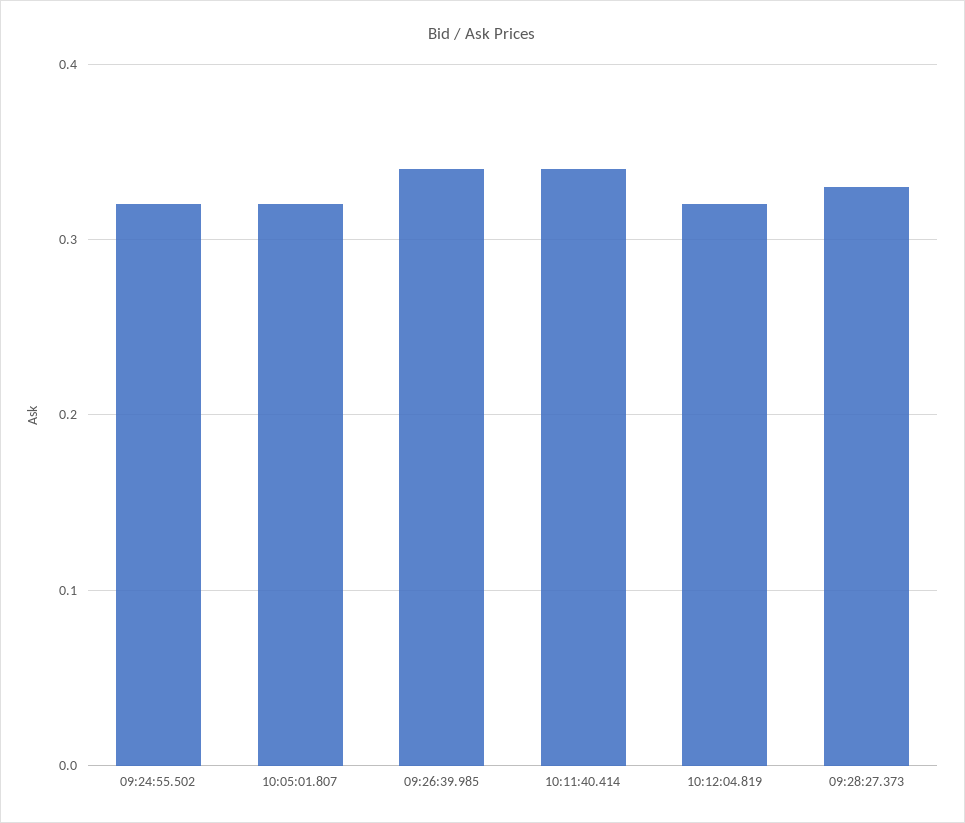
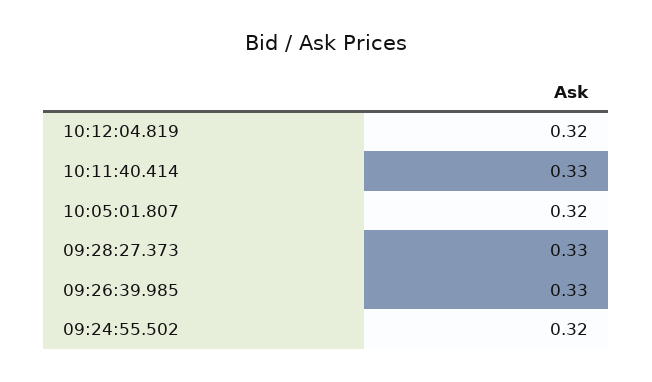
09:26:39.985: 0.34 -> 0.33
10:11:40.414: 0.34 -> 0.33

